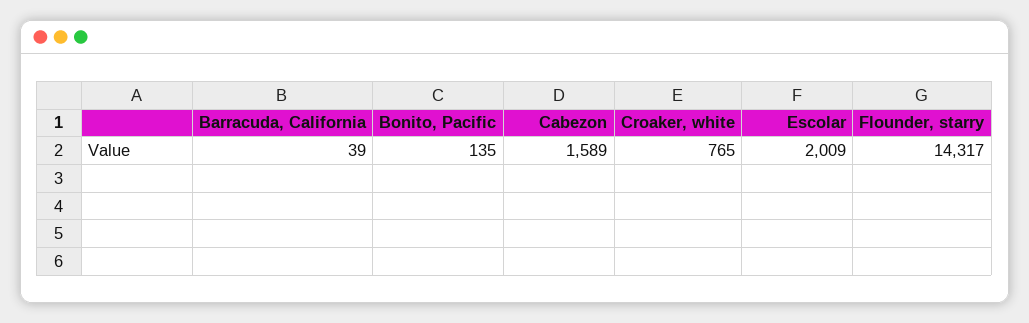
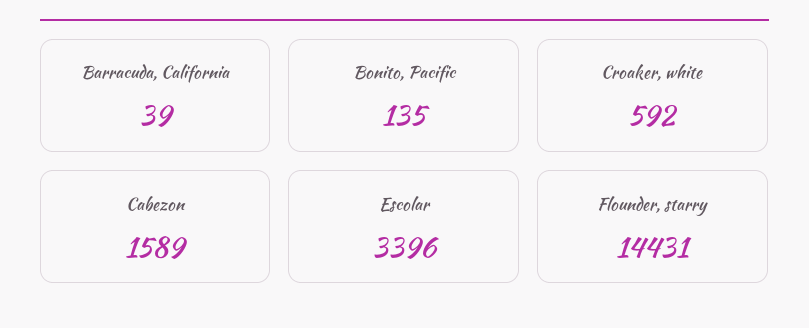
Croaker, white: 765 -> 592
Escolar: 2009 -> 3396
Flounder, starry: 14317 -> 14431

